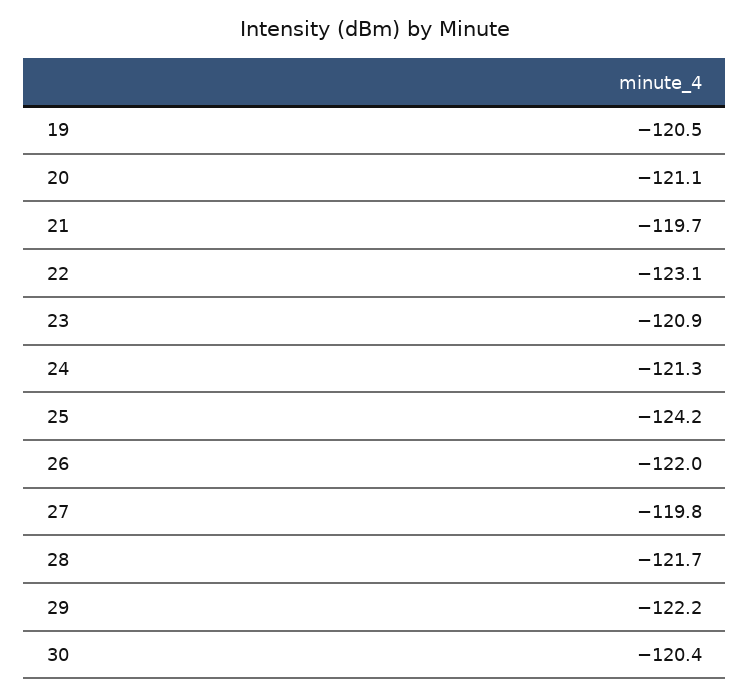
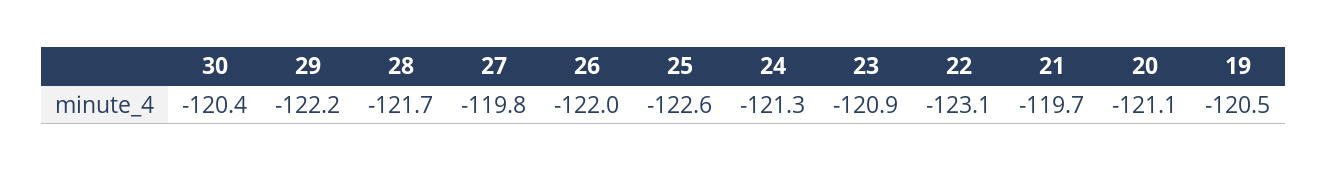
25: -124.2 -> -122.6

